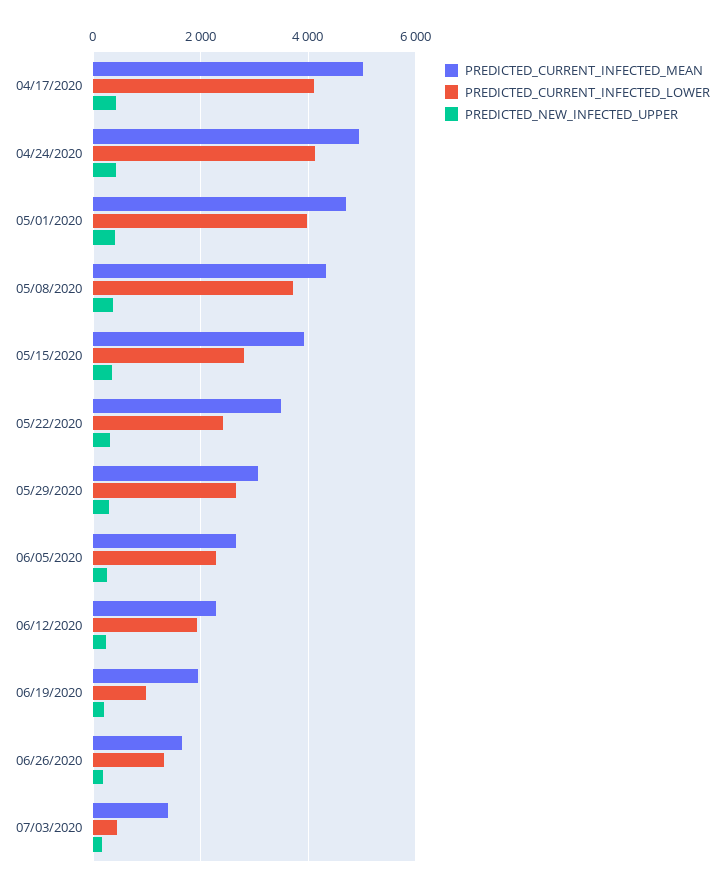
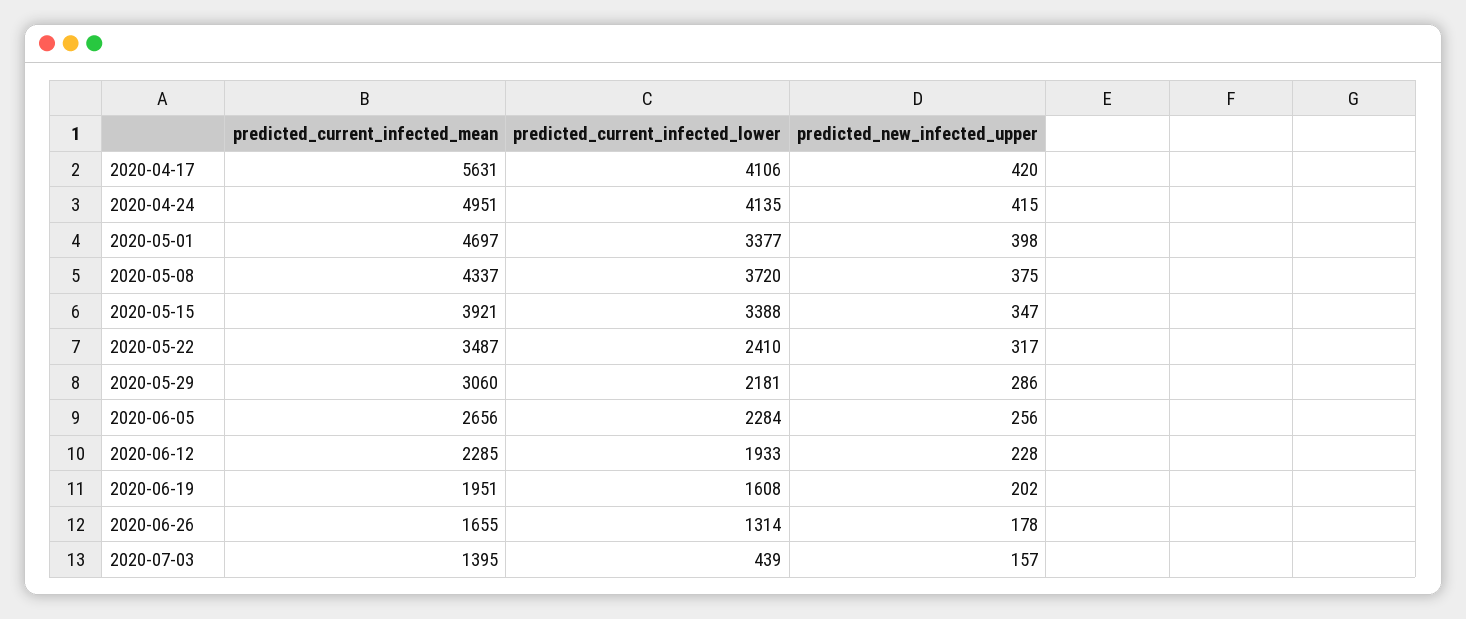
PREDICTED_CURRENT_INFECTED_MEAN, 04/17/2020: 5000 -> 5631
PREDICTED_CURRENT_INFECTED_LOWER, 05/01/2020: 4000 -> 3377
PREDICTED_CURRENT_INFECTED_LOWER, 05/15/2020: 2800 -> 3388
PREDICTED_CURRENT_INFECTED_LOWER, 05/29/2020: 2600 -> 2181
PREDICTED_CURRENT_INFECTED_LOWER, 06/19/2020: 1000 -> 1608

